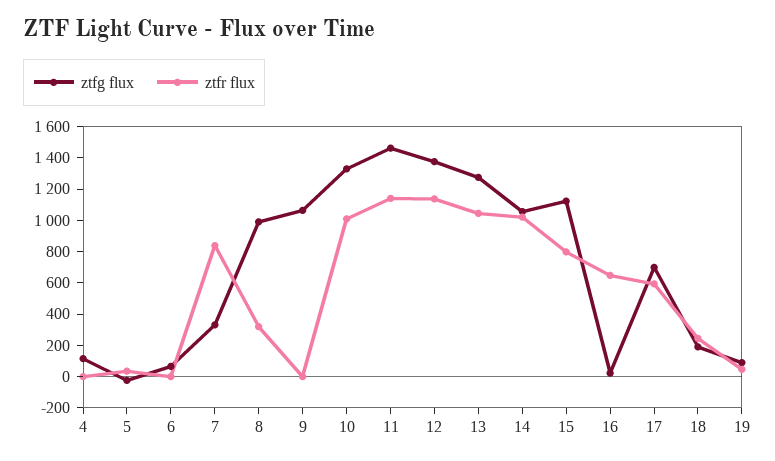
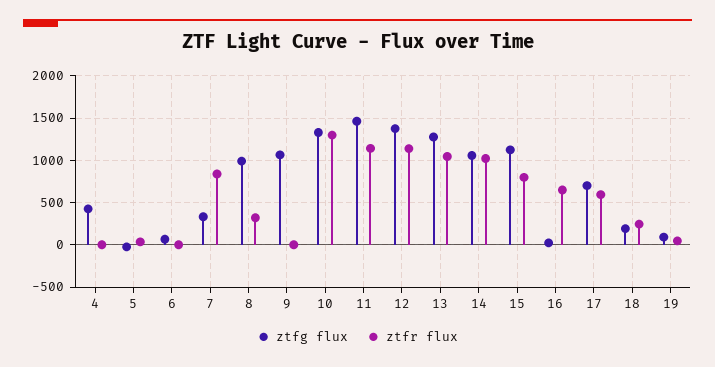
ztfg flux, 4: 100 -> 400
ztfr flux, 10: 1000 -> 1300

